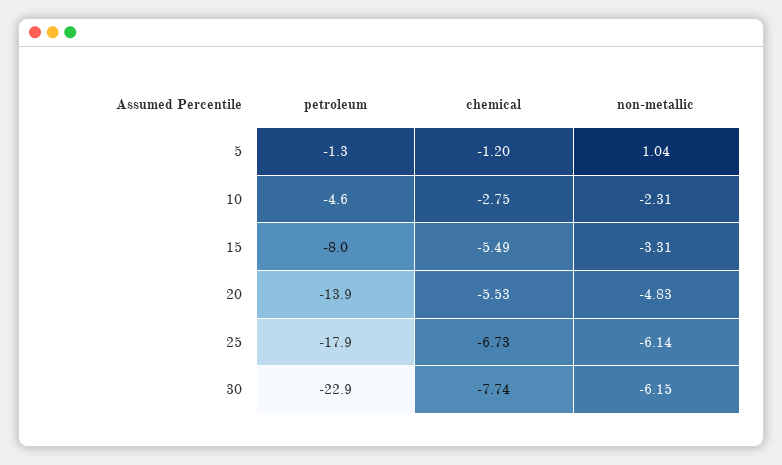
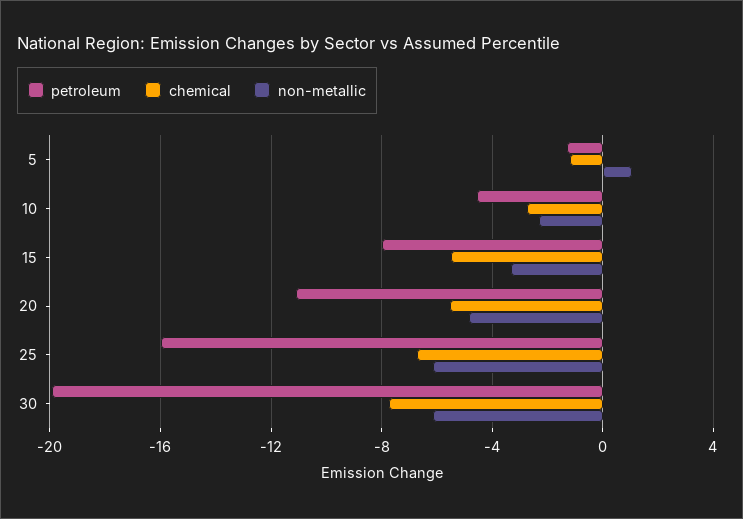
petroleum, 20: -13.9 -> -11
petroleum, 25: -17.9 -> -16
petroleum, 30: -22.9 -> -20

